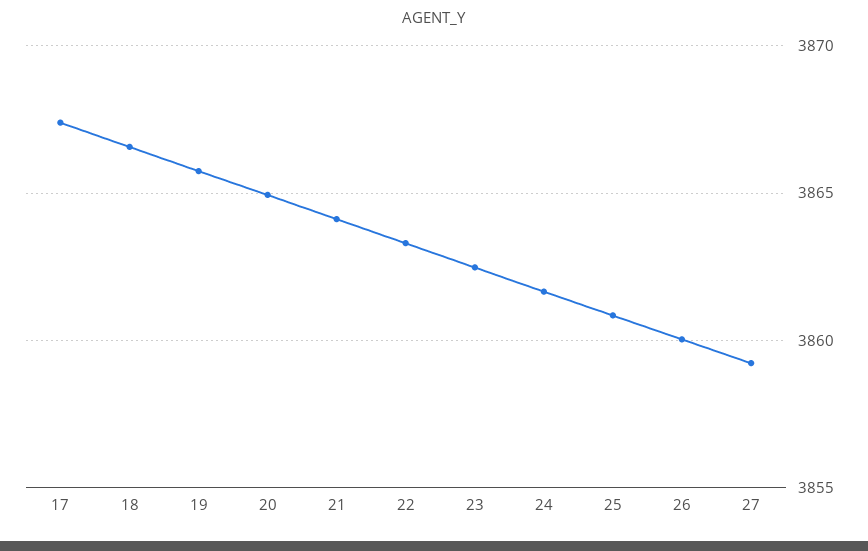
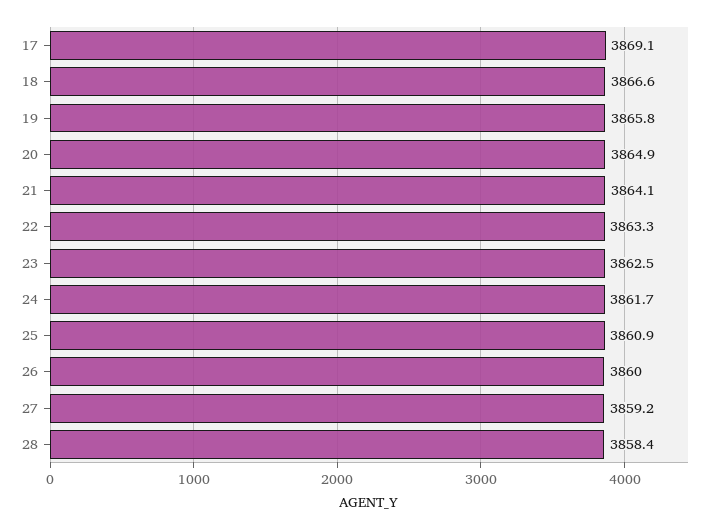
17: 3867.5 -> 3869.1
28: none -> 3858.4

